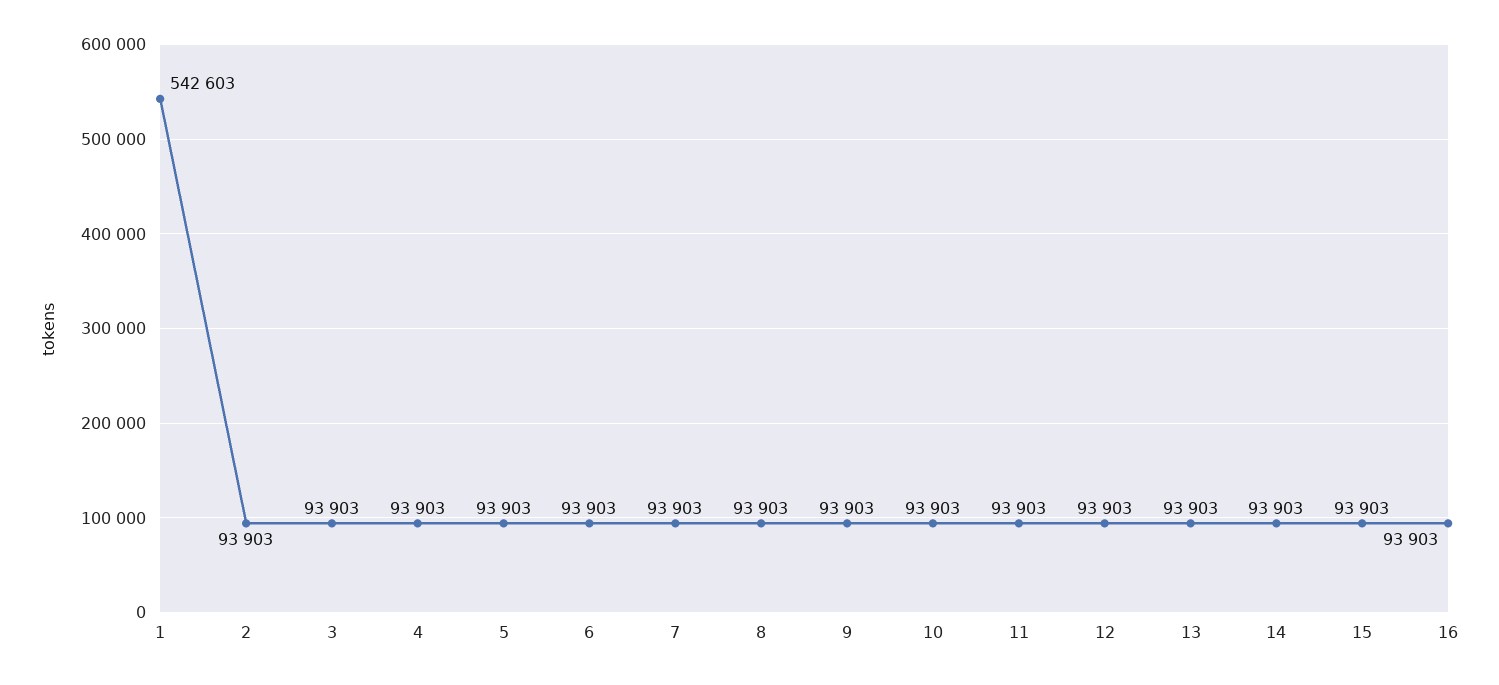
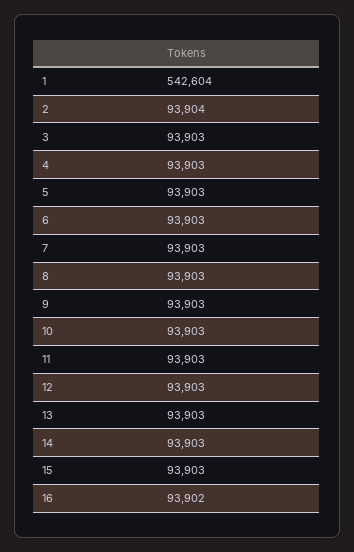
1: 542603 -> 542604
2: 93903 -> 93904
16: 93903 -> 93902

